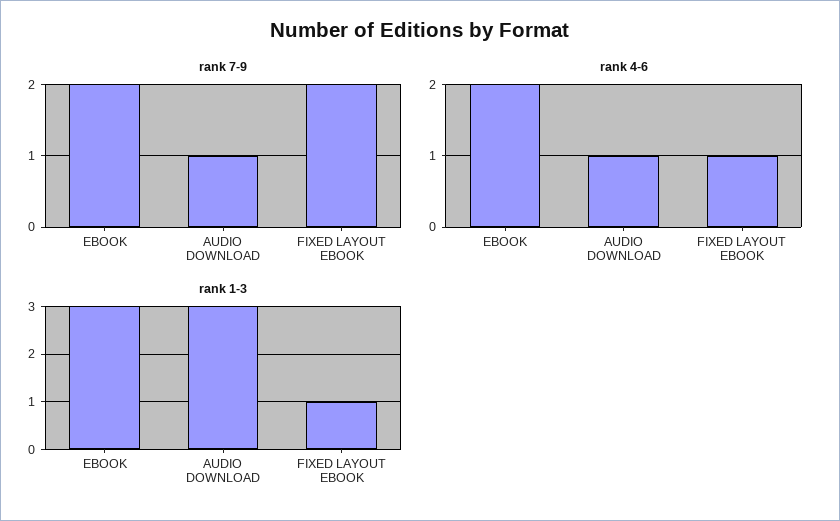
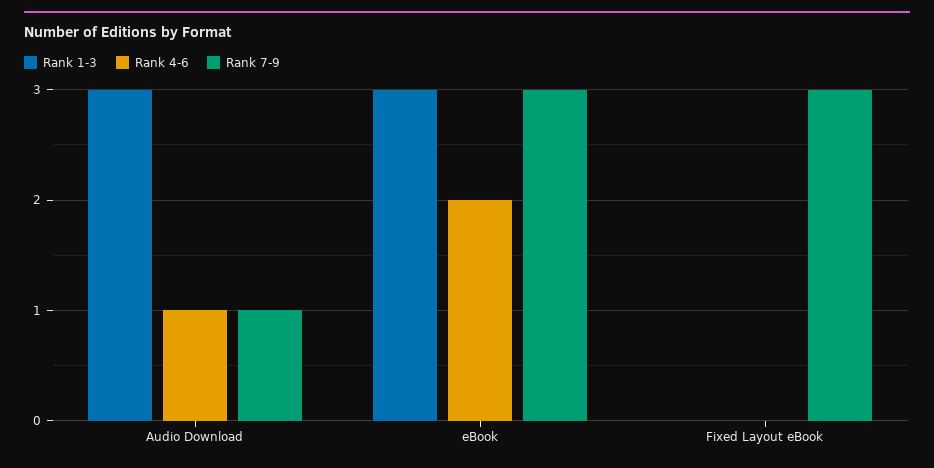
rank 7-9, EBOOK: 2 -> 3
rank 7-9, FIXED LAYOUT EBOOK: 2 -> 3
rank 4-6, FIXED LAYOUT EBOOK: 1 -> 0
rank 1-3, FIXED LAYOUT EBOOK: 1 -> 0

